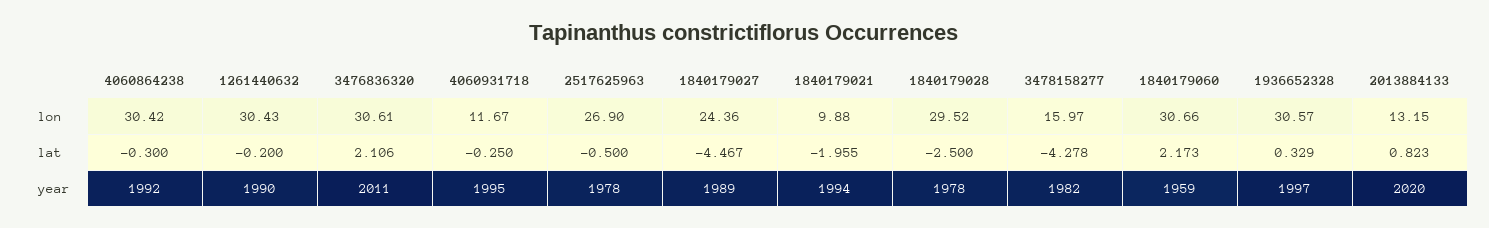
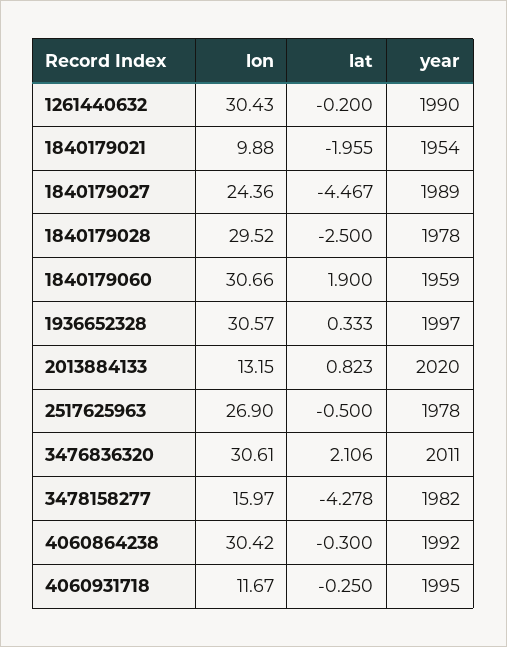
1840179060, lat: 2.173 -> 1.9
1936652328, lat: 0.329 -> 0.333
1840179021, year: 1994 -> 1954

